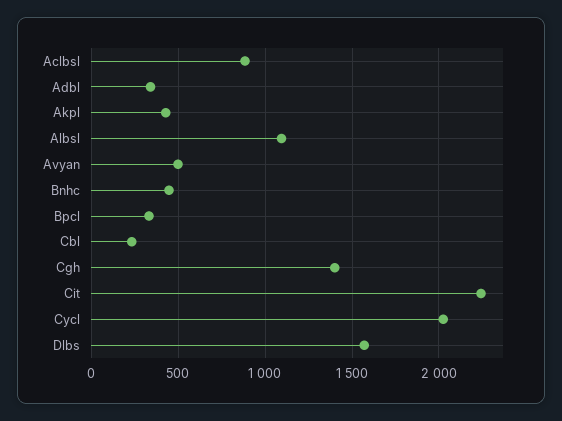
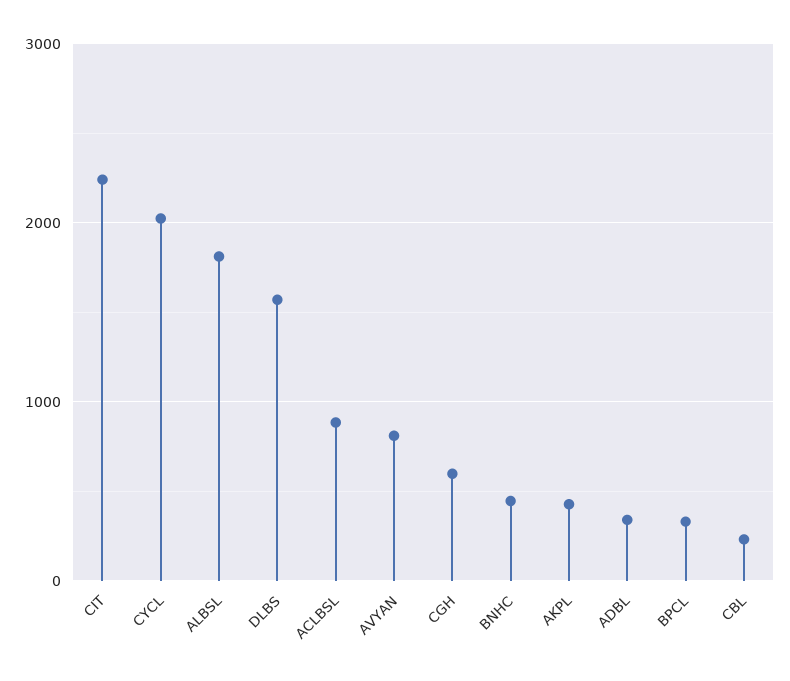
Albsl: 1100 -> 1800
Avyan: 500 -> 800
Cgh: 1400 -> 600

